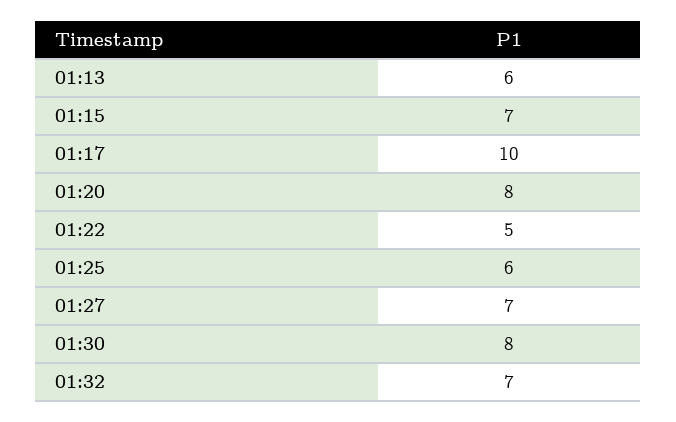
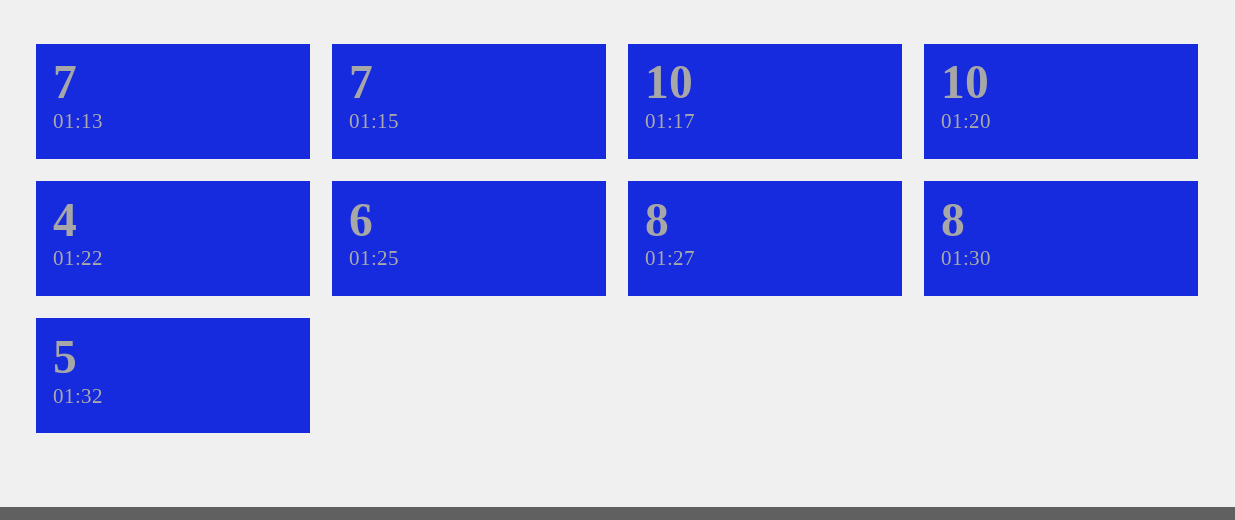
01:13: 6 -> 7
01:20: 8 -> 10
01:22: 5 -> 4
01:27: 7 -> 8
01:32: 7 -> 5

